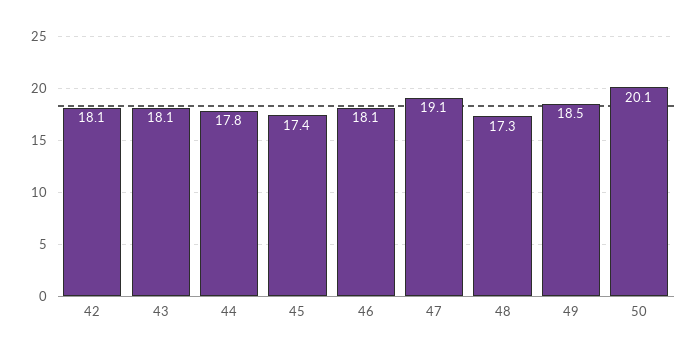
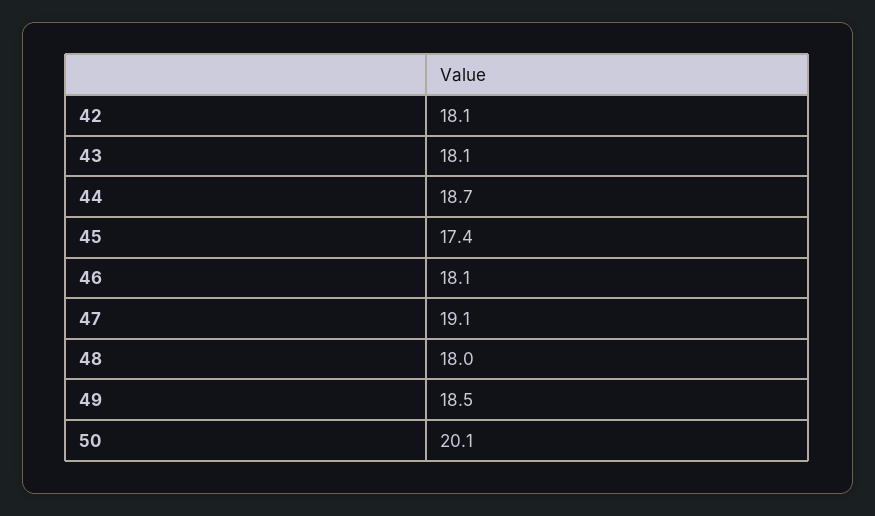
44: 17.8 -> 18.7
48: 17.3 -> 18

